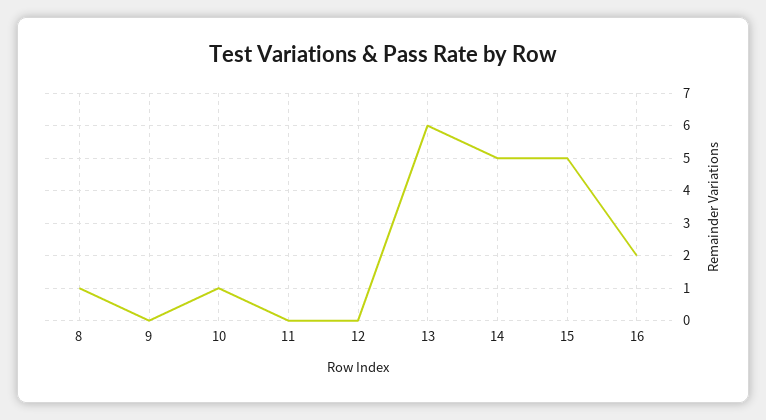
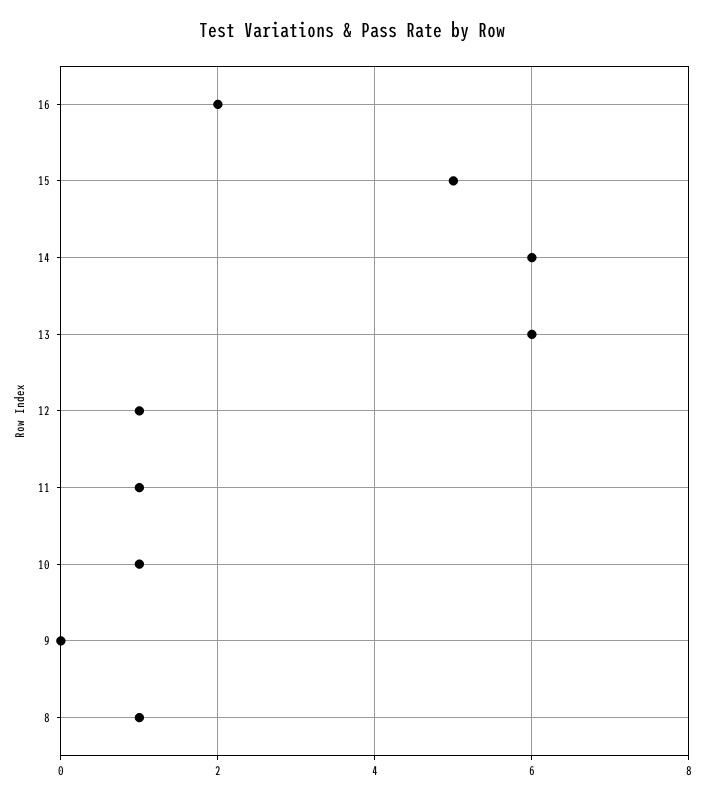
11: 0 -> 1
12: 0 -> 1
14: 5 -> 6

